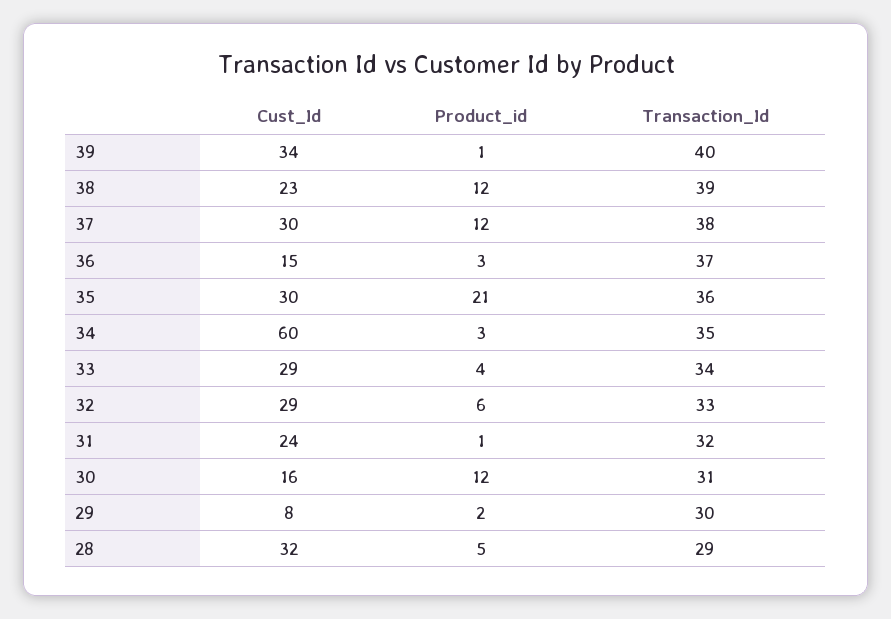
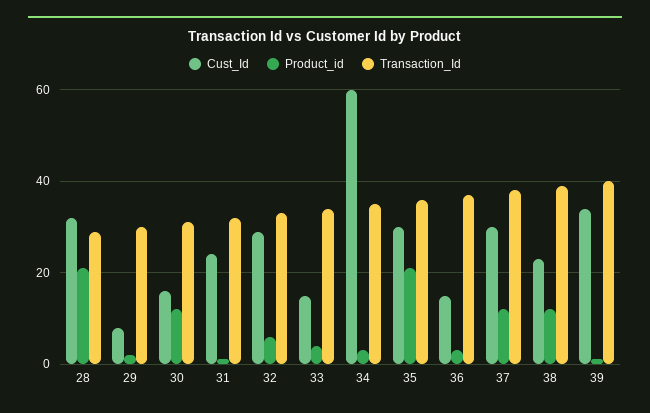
Cust_Id, 33: 29 -> 15
Product_id, 28: 5 -> 20

